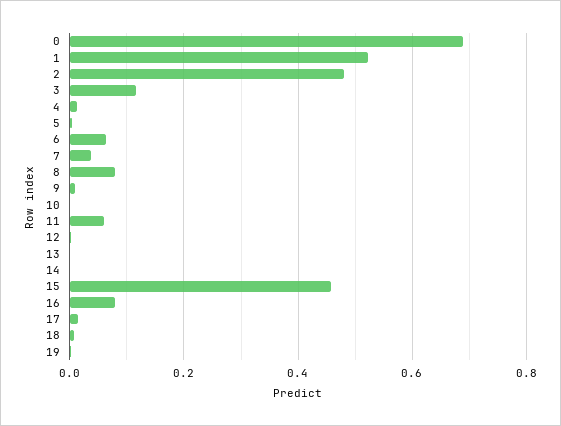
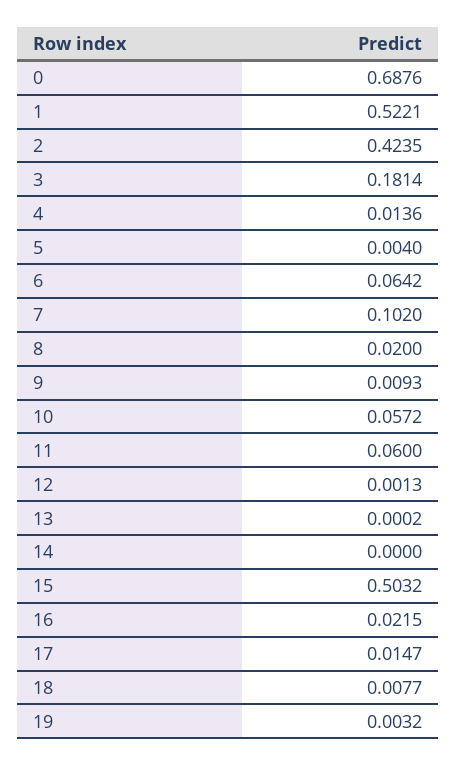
2: 0.48 -> 0.4235
3: 0.12 -> 0.1814
7: 0.04 -> 0.102
8: 0.08 -> 0.02
10: 0 -> 0.0572
15: 0.46 -> 0.5032
16: 0.08 -> 0.0215

